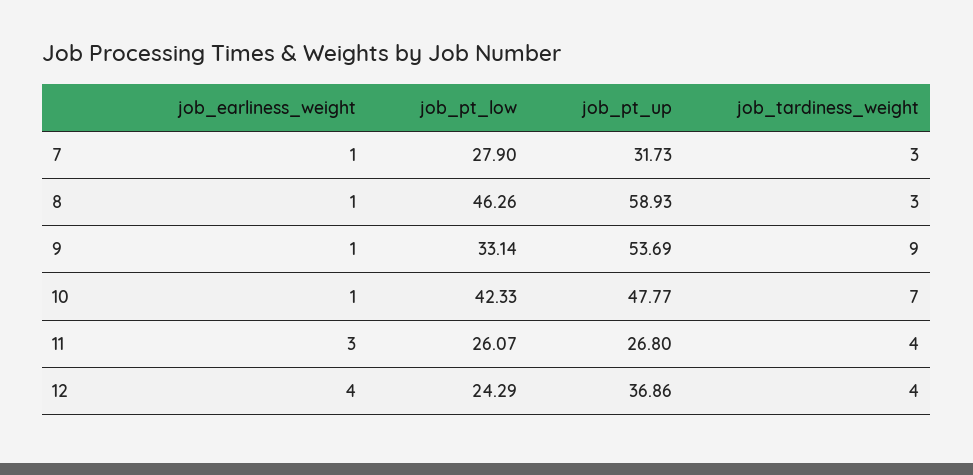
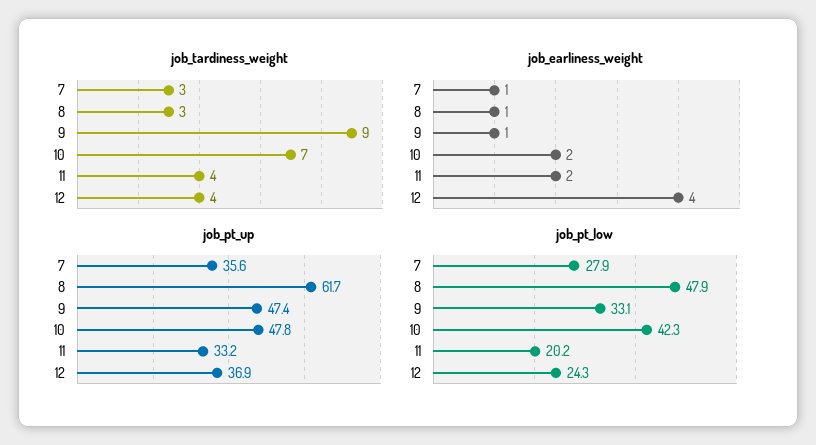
job_pt_up, 7: 31.73 -> 35.6
job_pt_low, 8: 46.26 -> 47.9
job_pt_up, 8: 58.93 -> 61.7
job_pt_up, 9: 53.69 -> 47.4
job_earliness_weight, 10: 1 -> 2
job_earliness_weight, 11: 3 -> 2
job_pt_low, 11: 26.07 -> 20.2
job_pt_up, 11: 26.8 -> 33.2

